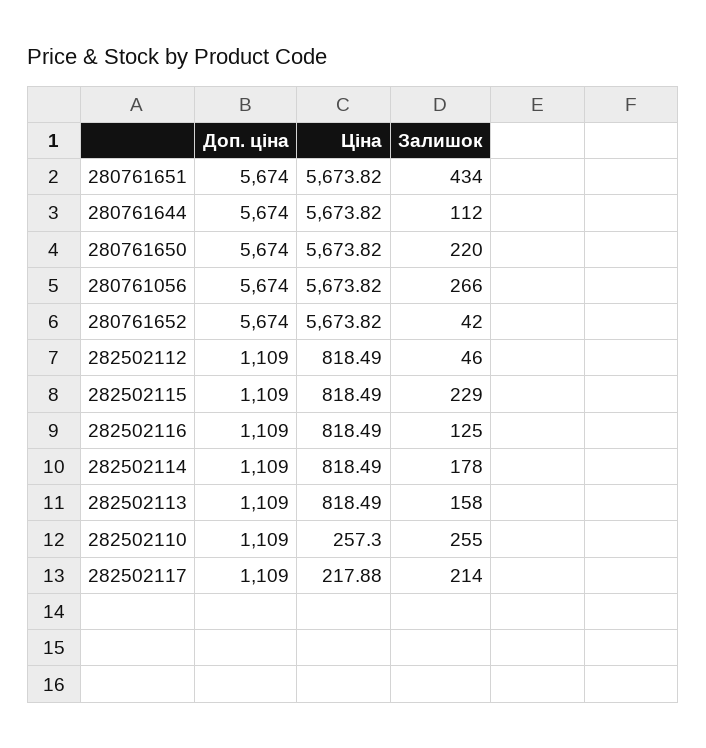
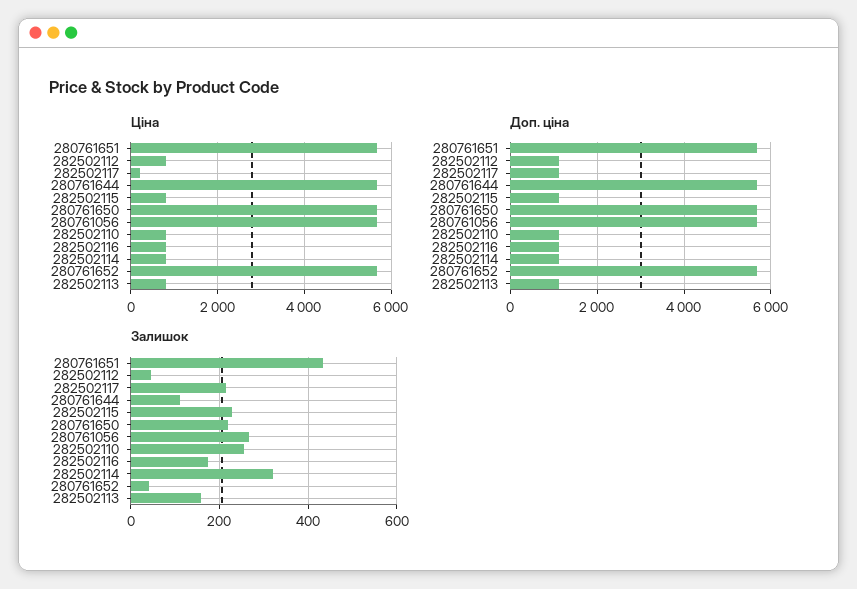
Залишок, 282502116: 125 -> 180
Залишок, 282502114: 178 -> 320
Ціна, 282502110: 257.3 -> 800

